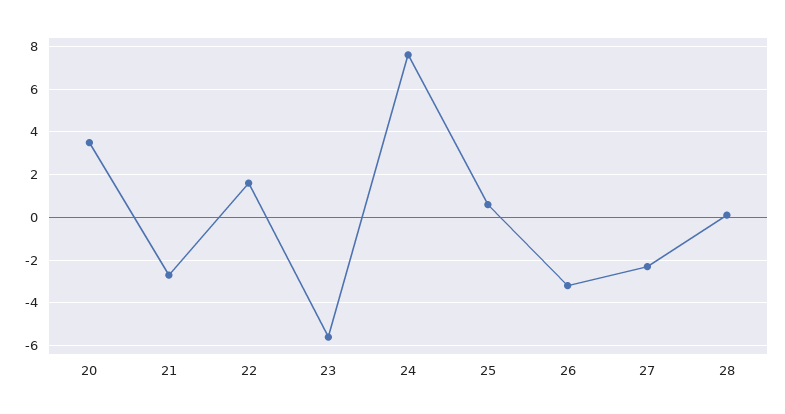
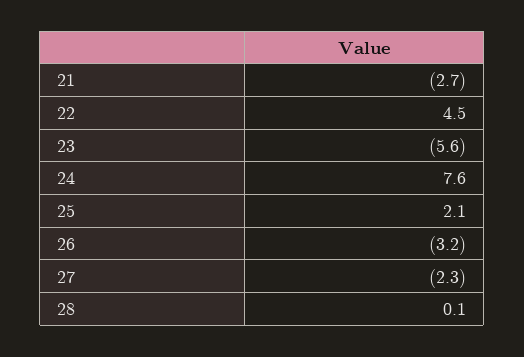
20: 3.5 -> none
22: 1.5 -> 4.5
25: 0.5 -> 2.1

